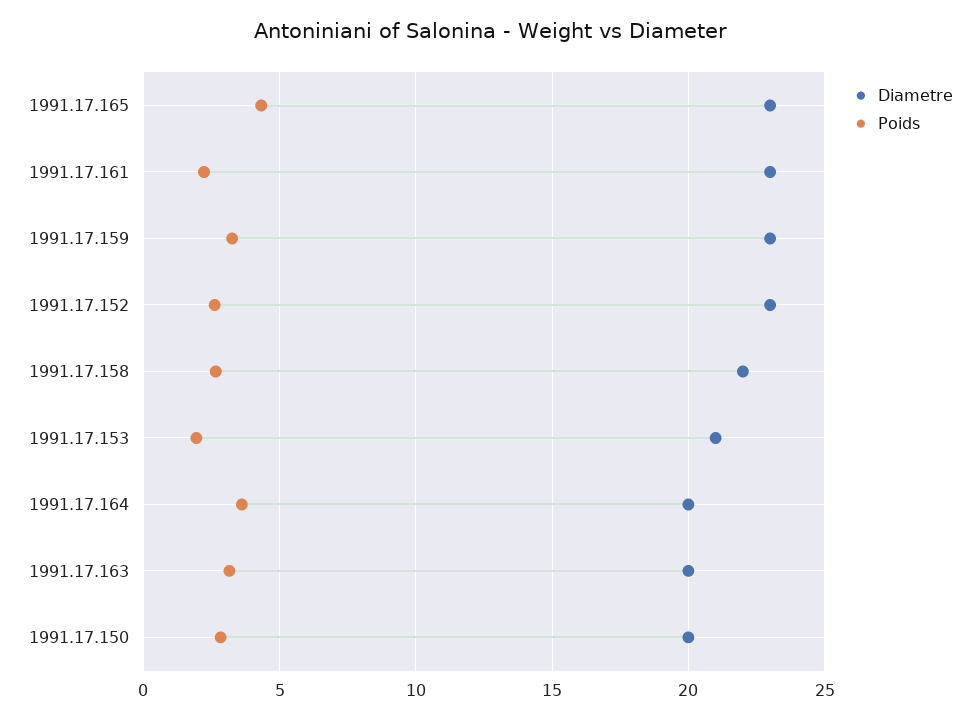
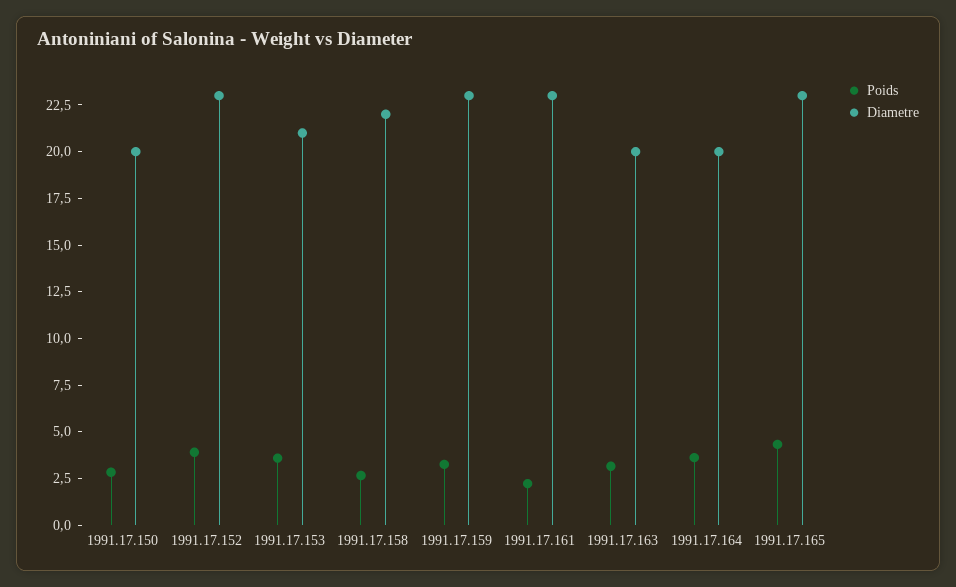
Poids, 1991.17.152: 2.5 -> 4
Poids, 1991.17.153: 2 -> 3.5

